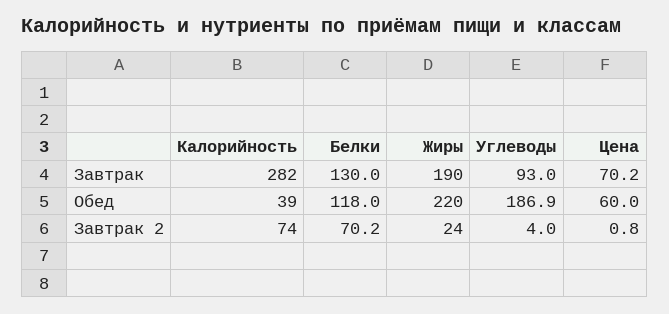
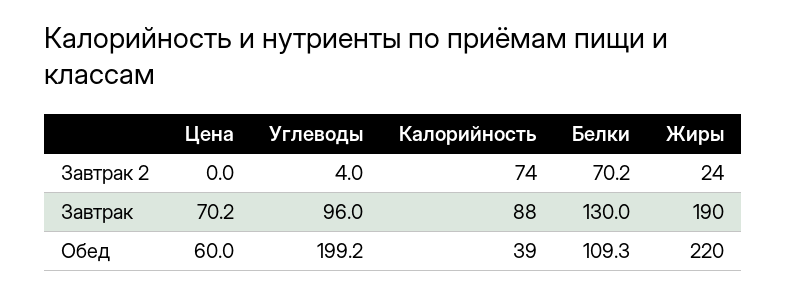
Калорийность, Завтрак: 282 -> 88
Углеводы, Завтрак: 93 -> 96
Белки, Обед: 118 -> 109.3
Углеводы, Обед: 186.9 -> 199.2
Цена, Завтрак 2: 0.8 -> 0

